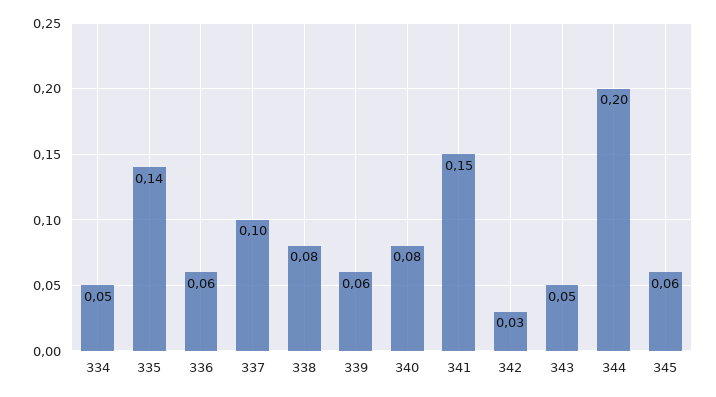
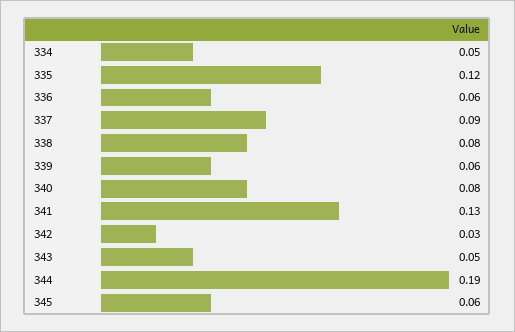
335: 0.14 -> 0.12
337: 0.1 -> 0.09
341: 0.15 -> 0.13
344: 0.2 -> 0.19

